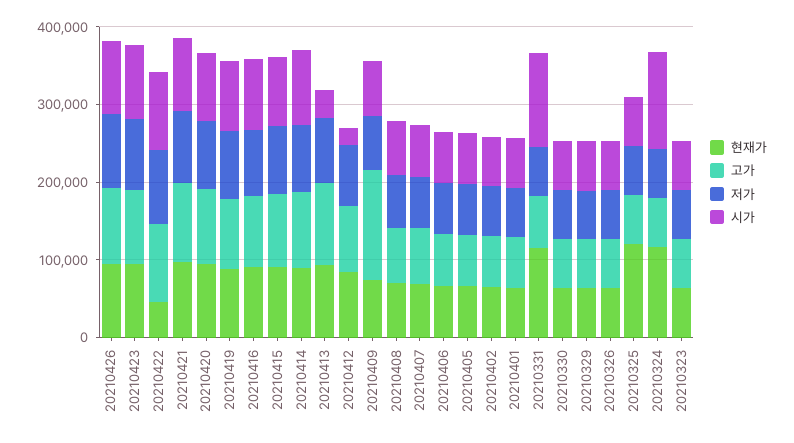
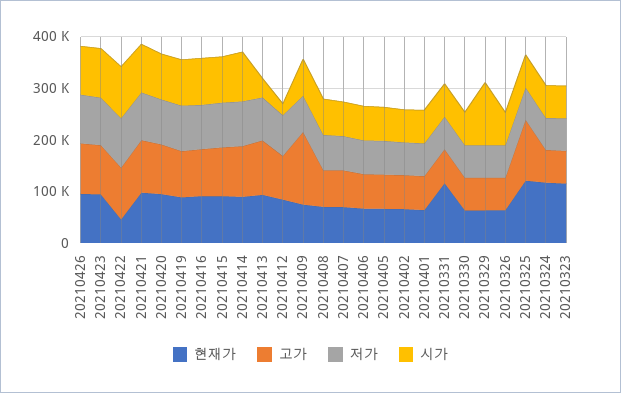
시가, 20210331: 120000 -> 60000
시가, 20210329: 60000 -> 120000
고가, 20210325: 60000 -> 120000
시가, 20210324: 120000 -> 60000
현재가, 20210323: 60000 -> 120000

